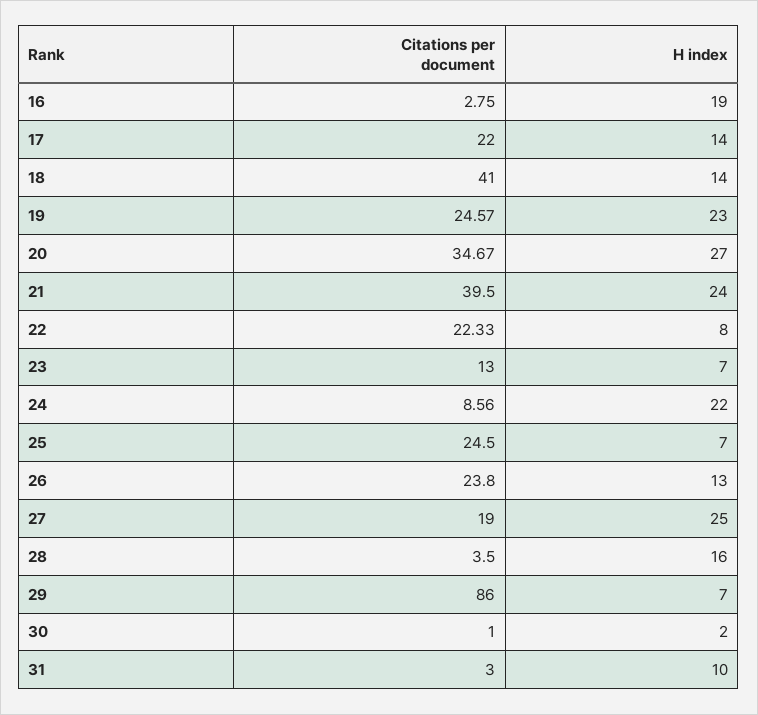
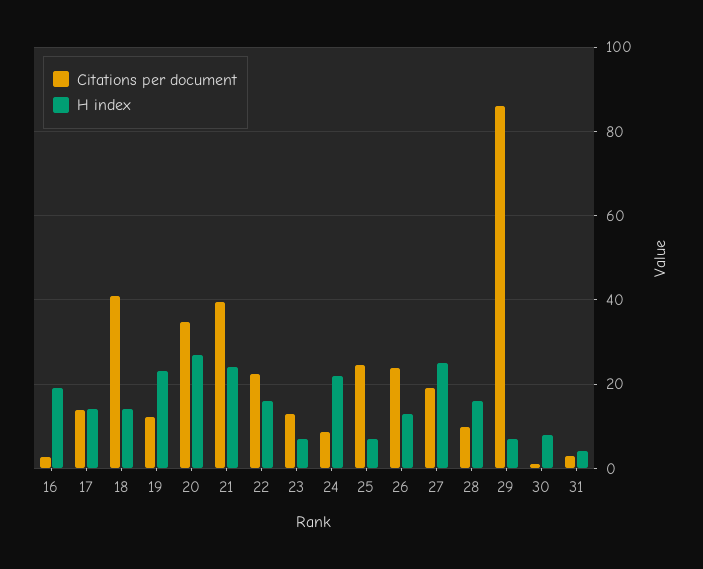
Citations per document, 17: 22 -> 14
Citations per document, 19: 24.57 -> 12
H index, 22: 8 -> 16
Citations per document, 28: 3.5 -> 10
H index, 30: 2 -> 8
H index, 31: 10 -> 4

